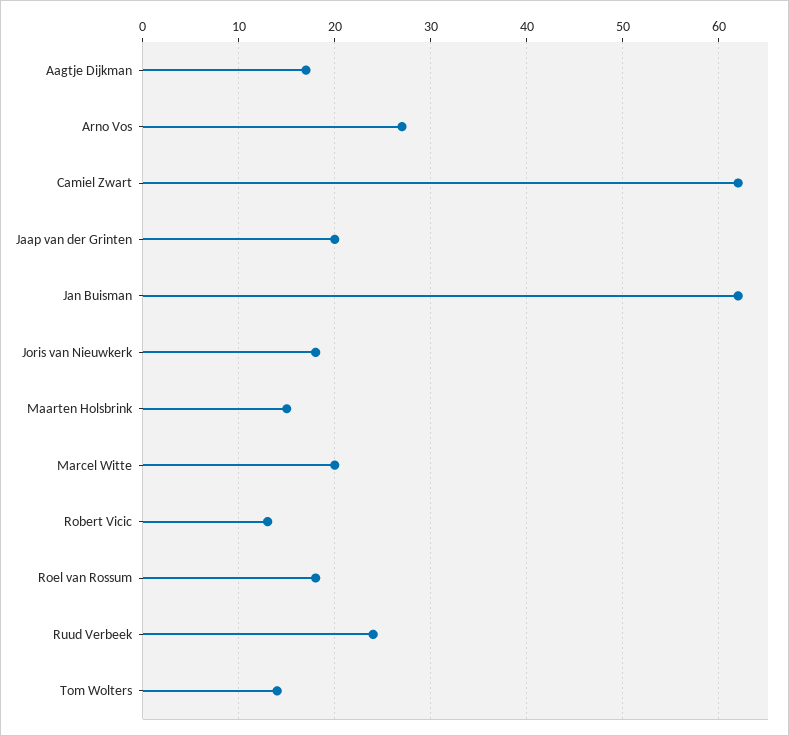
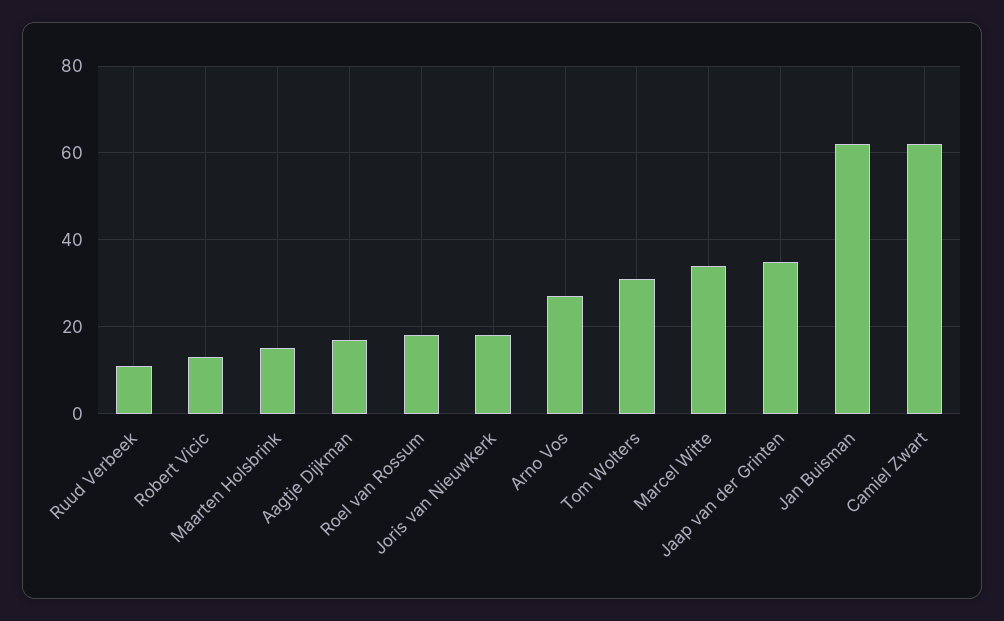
Jaap van der Grinten: 20 -> 35
Marcel Witte: 20 -> 35
Ruud Verbeek: 24 -> 10
Tom Wolters: 14 -> 30

